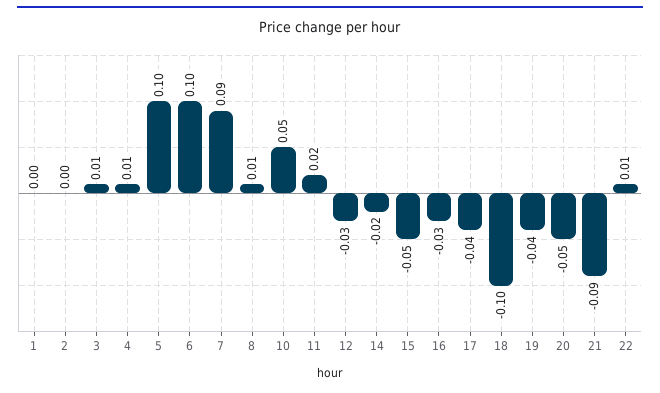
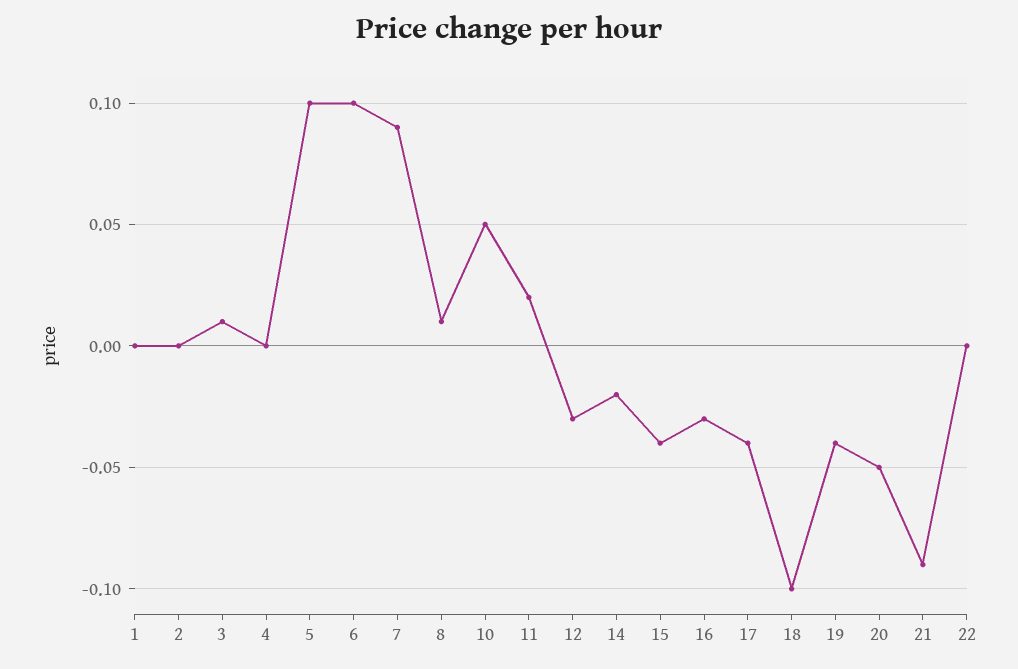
4: 0.01 -> 0
15: -0.05 -> -0.04
22: 0.01 -> 0

